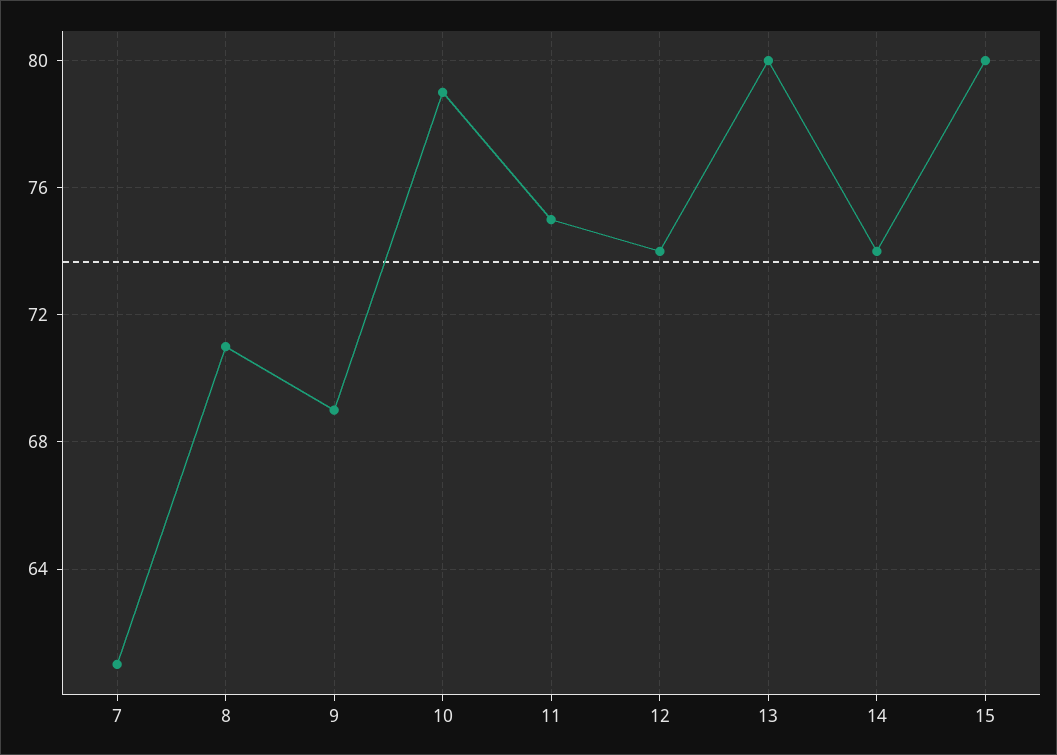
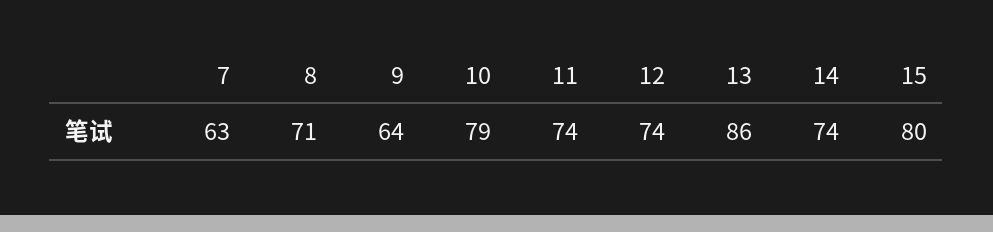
7: 61 -> 63
9: 69 -> 64
11: 75 -> 74
13: 80 -> 86

